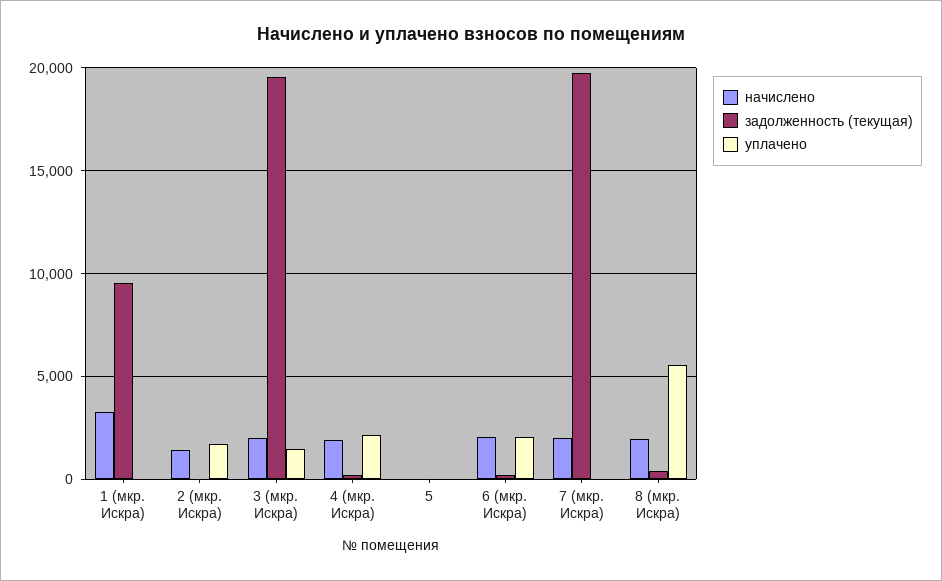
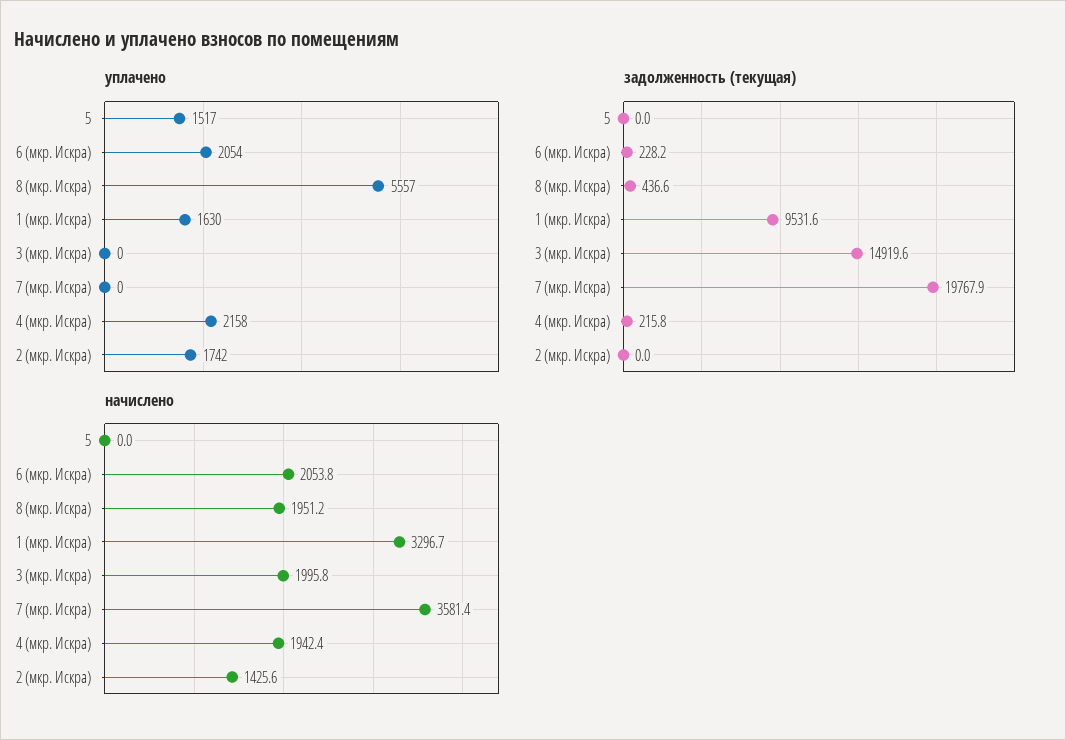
уплачено, 1 (мкр. Искра): 0 -> 1630
задолженность (текущая), 3 (мкр. Искра): 19500 -> 14919.6
уплачено, 3 (мкр. Искра): 1500 -> 0
уплачено, 5: 0 -> 1517
начислено, 7 (мкр. Искра): 2000 -> 3581.4

